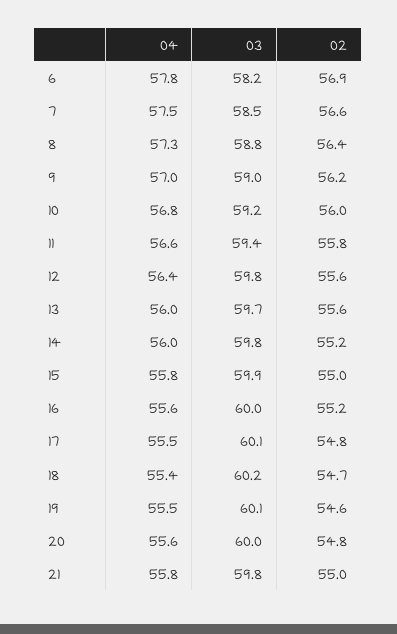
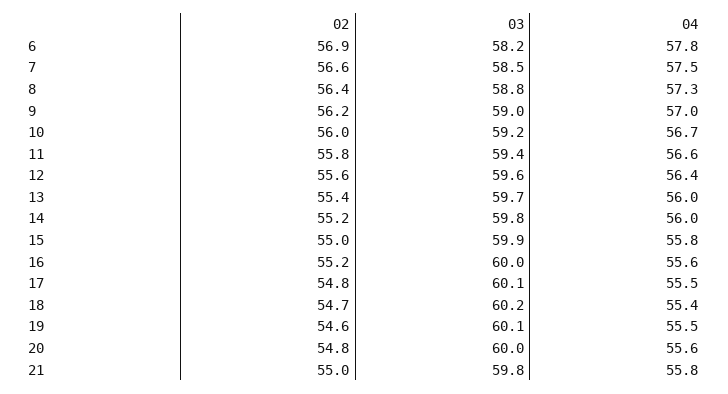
04, 10: 56.8 -> 56.7
03, 12: 59.8 -> 59.6
02, 13: 55.6 -> 55.4

